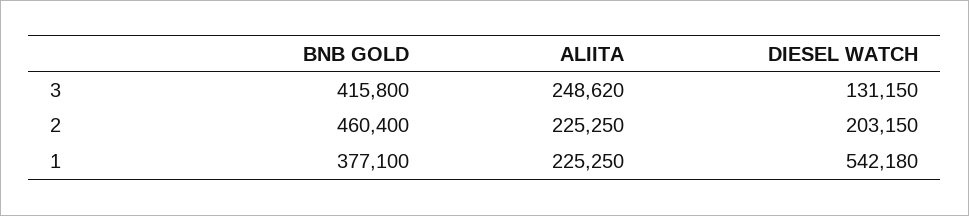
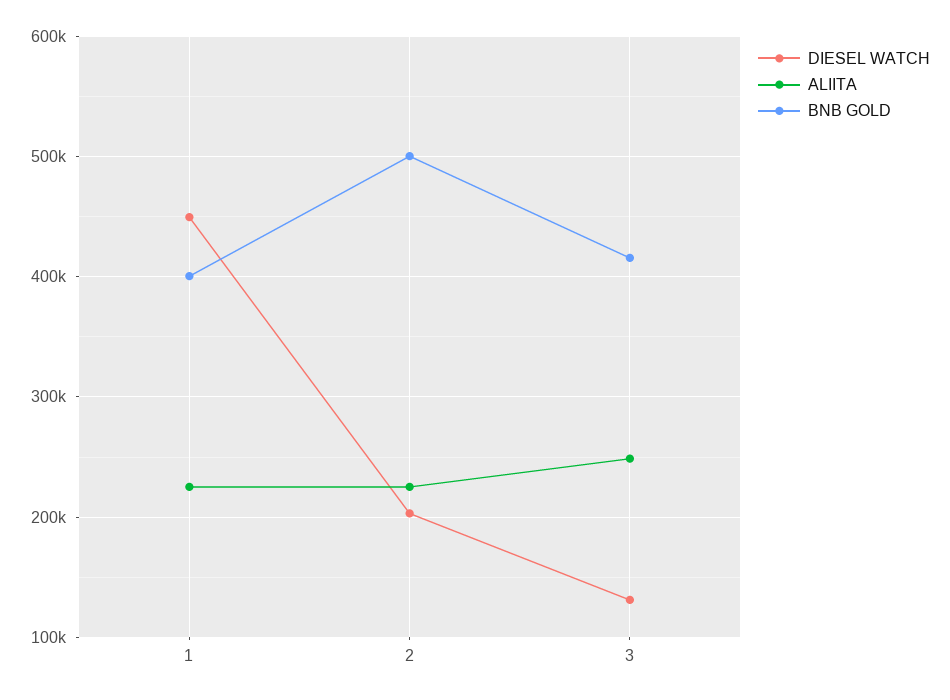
BNB GOLD, 2: 460400 -> 500000
BNB GOLD, 1: 377100 -> 400000
DIESEL WATCH, 1: 542180 -> 450000

